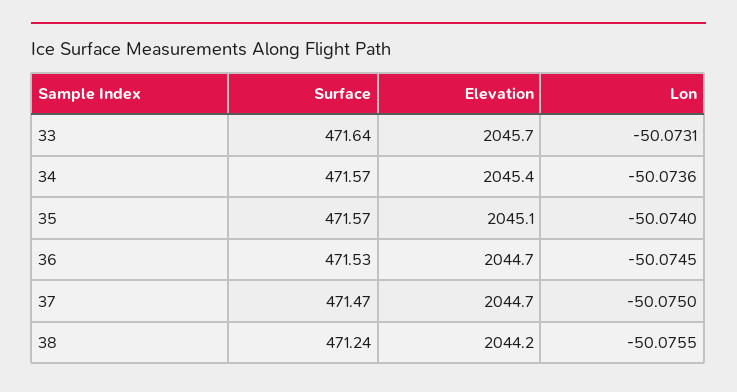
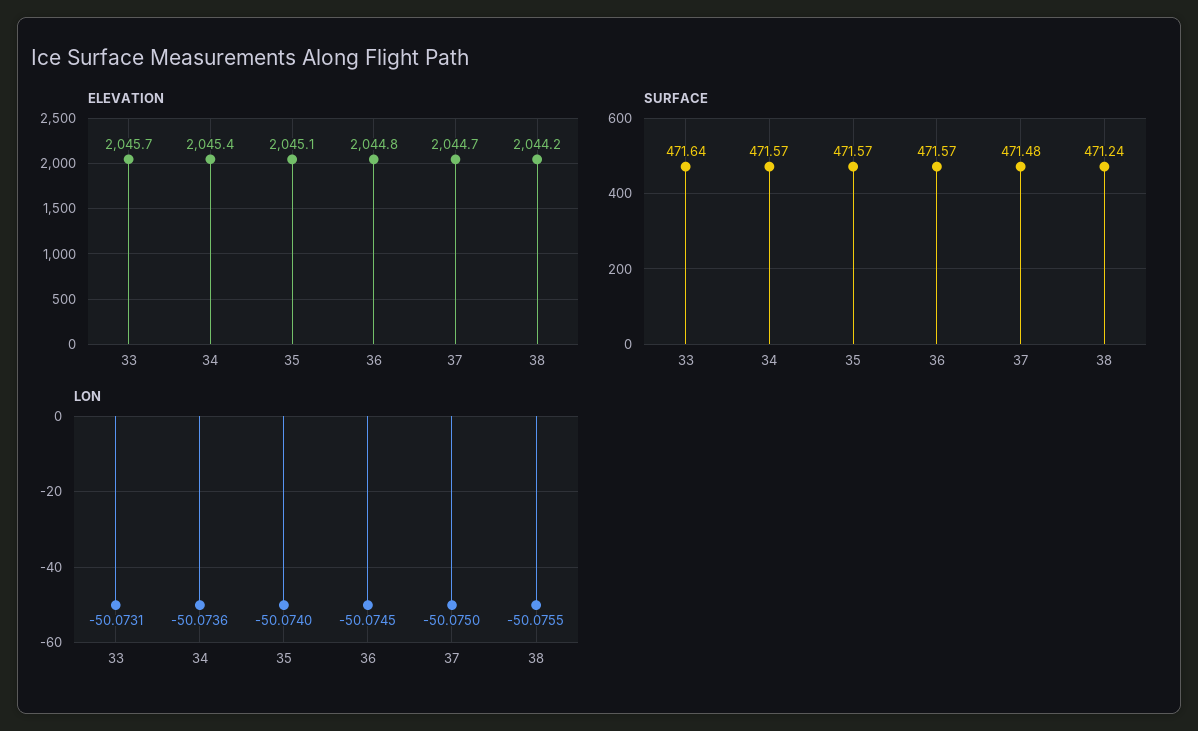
Surface, 36: 471.53 -> 471.57
Elevation, 36: 2044.7 -> 2044.8
Surface, 37: 471.47 -> 471.48

